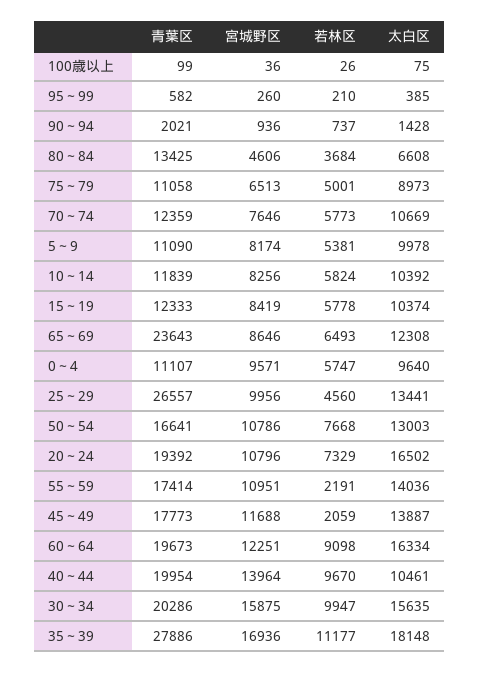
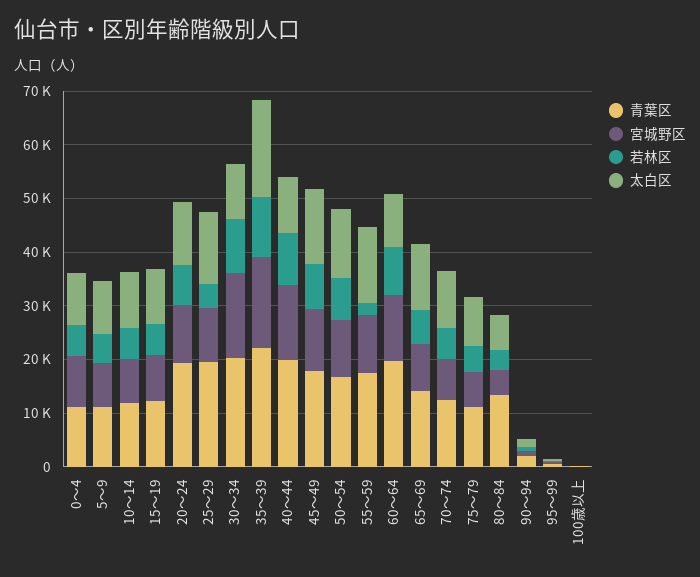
青葉区, 65～69: 23643 -> 14000
青葉区, 25～29: 26557 -> 20000
太白区, 20～24: 16502 -> 12000
若林区, 45～49: 2059 -> 8000
太白区, 60～64: 16334 -> 10000
太白区, 30～34: 15635 -> 10000
青葉区, 35～39: 27886 -> 22000

